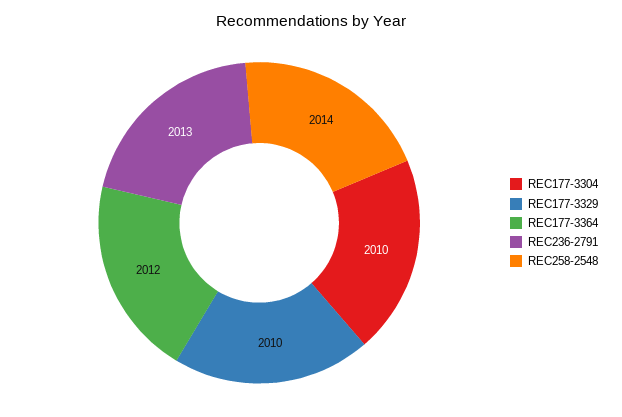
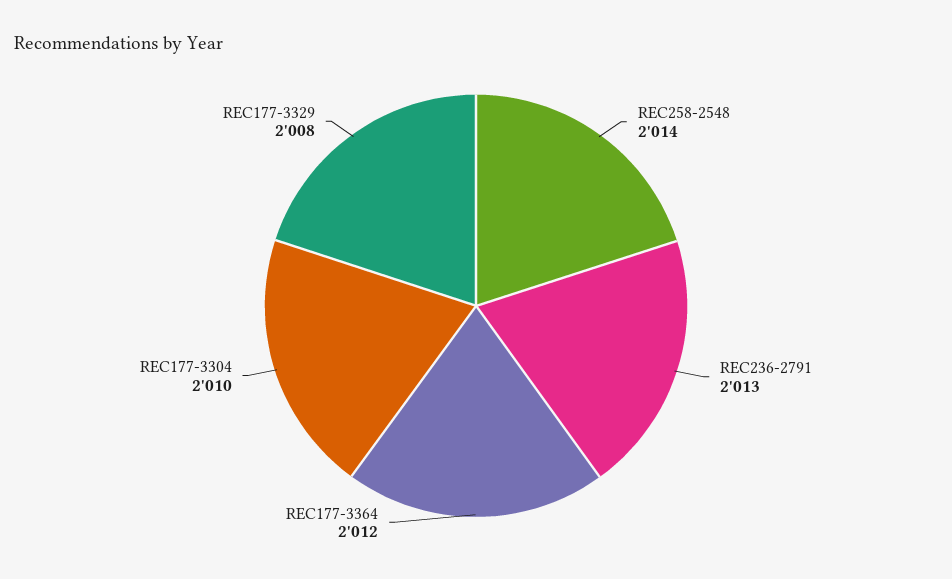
REC177-3329: 2010 -> 2008

